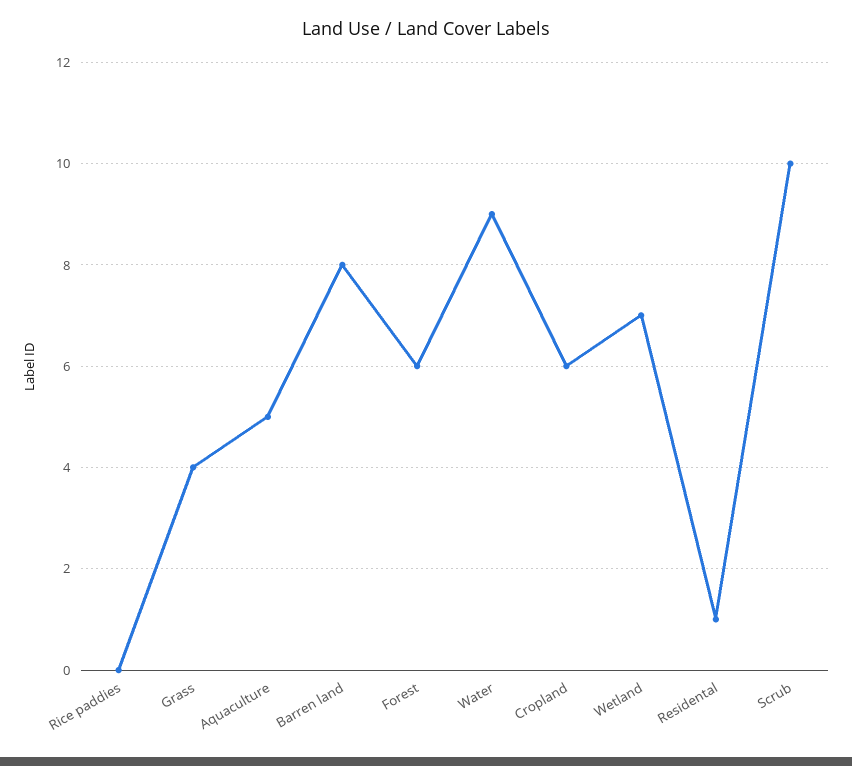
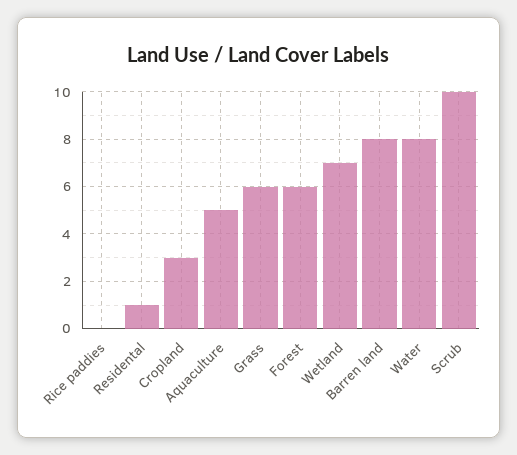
Grass: 4 -> 6
Water: 9 -> 8
Cropland: 6 -> 3

